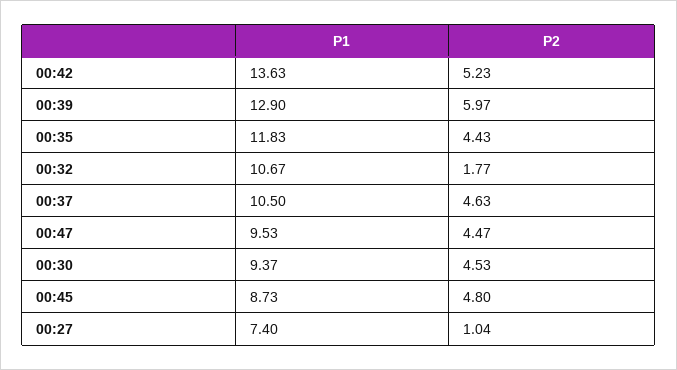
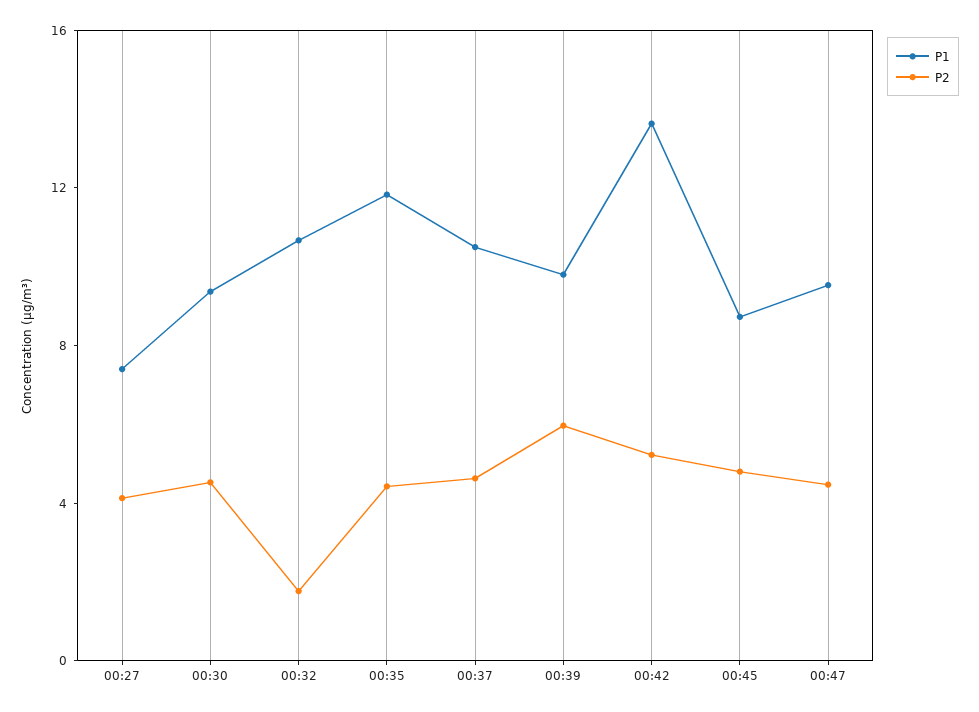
P1, 00:39: 12.9 -> 10
P2, 00:27: 1.04 -> 4

